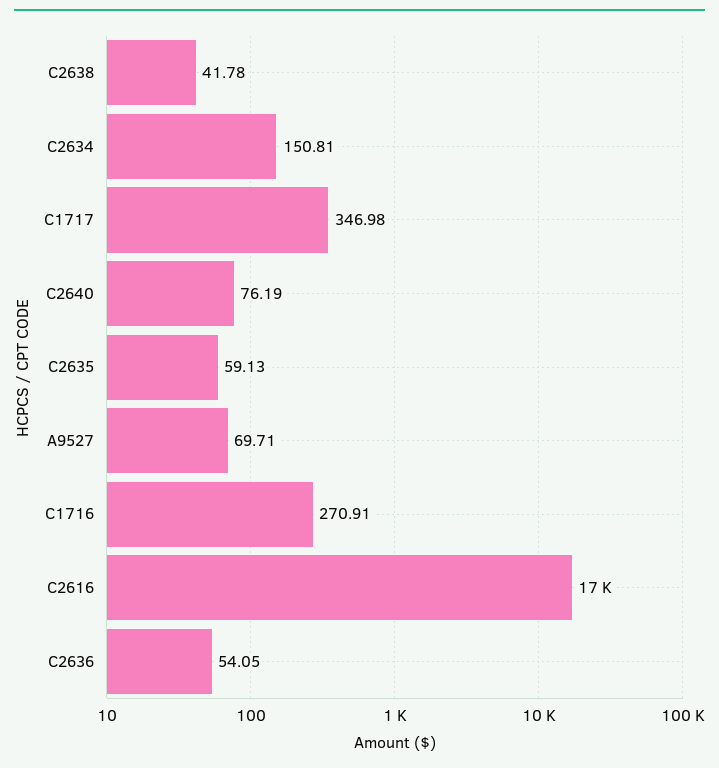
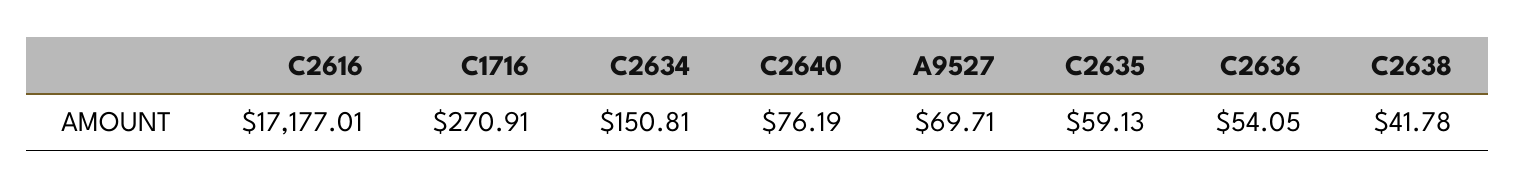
C1717: 346.98 -> none

